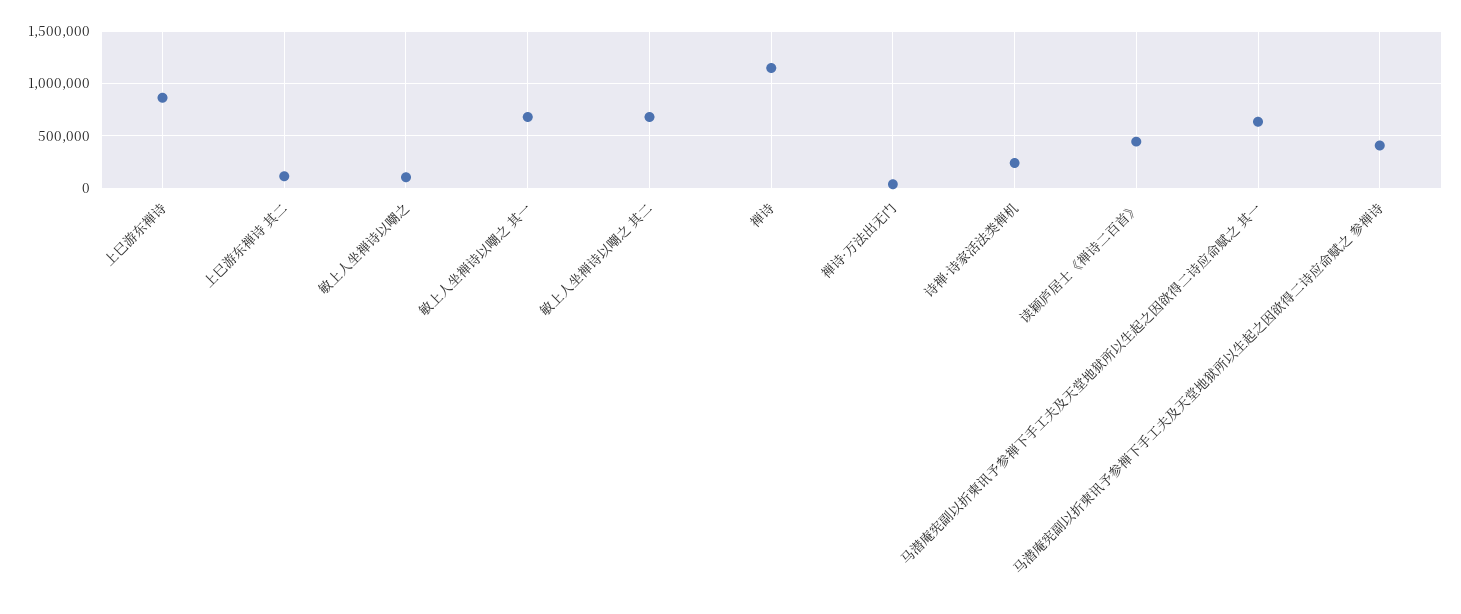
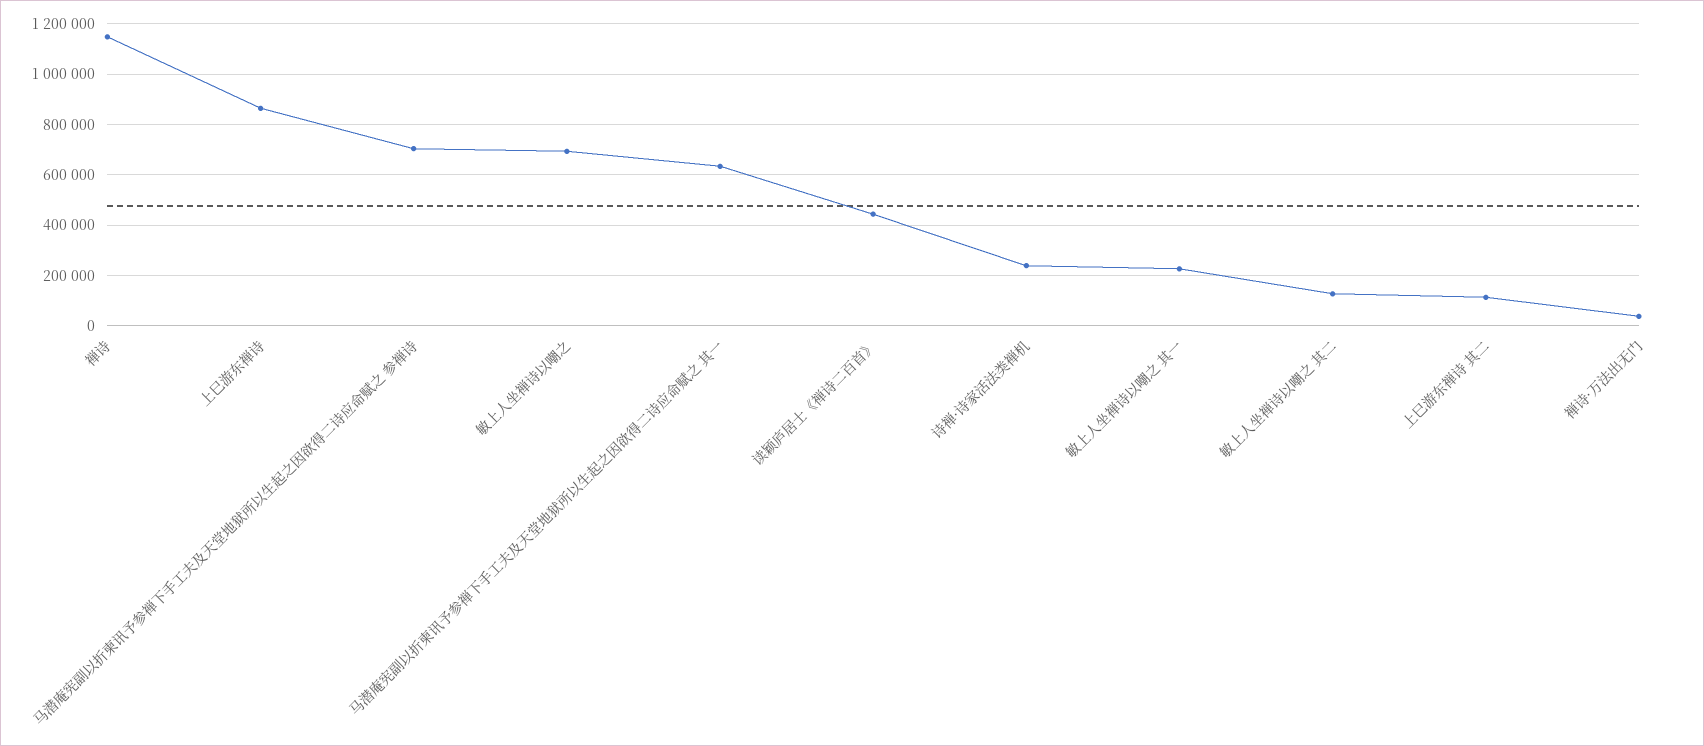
敏上人坐禅诗以嘲之: 100000 -> 700000
敏上人坐禅诗以嘲之 其一: 700000 -> 225000
敏上人坐禅诗以嘲之 其二: 700000 -> 125000
马潜庵宪副以折柬讯予参禅下手工夫及天堂地狱所以生起之因欲得二诗应命赋之 参禅诗: 400000 -> 700000

